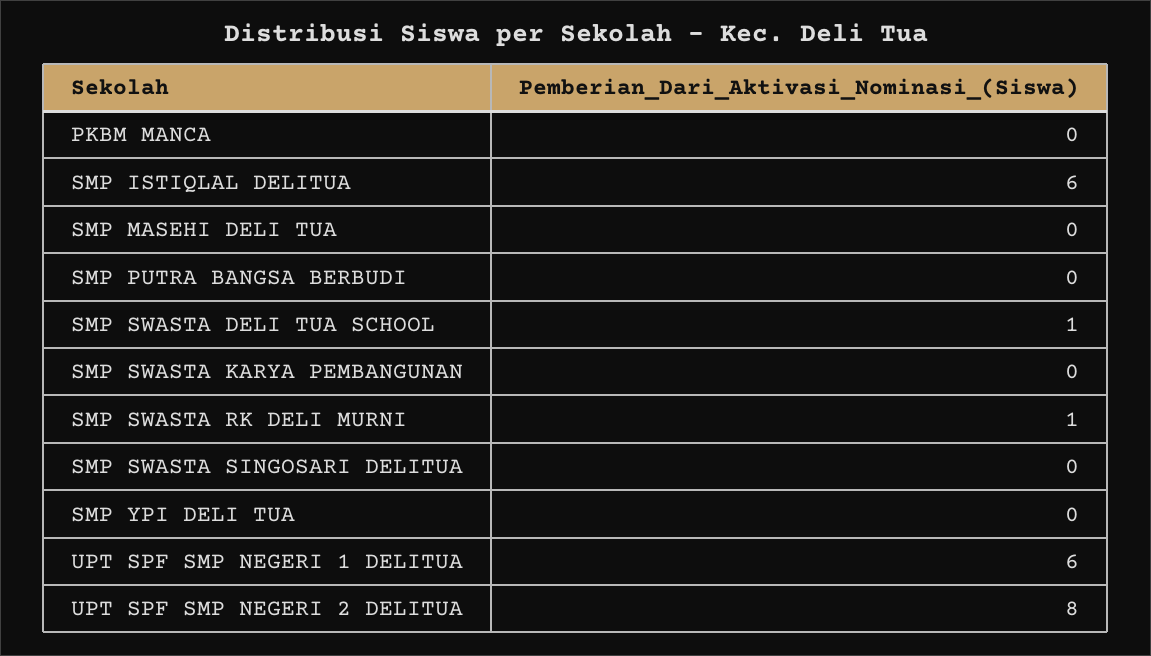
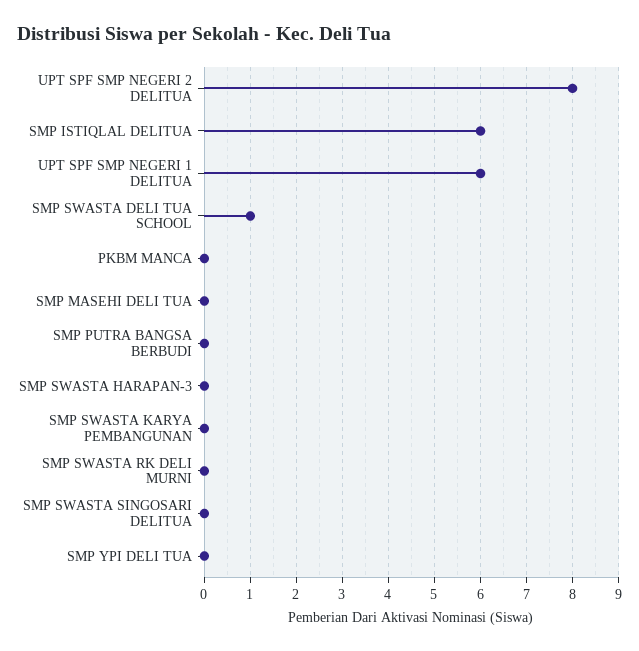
SMP SWASTA RK DELI MURNI: 1 -> 0
SMP SWASTA HARAPAN-3: none -> 0

